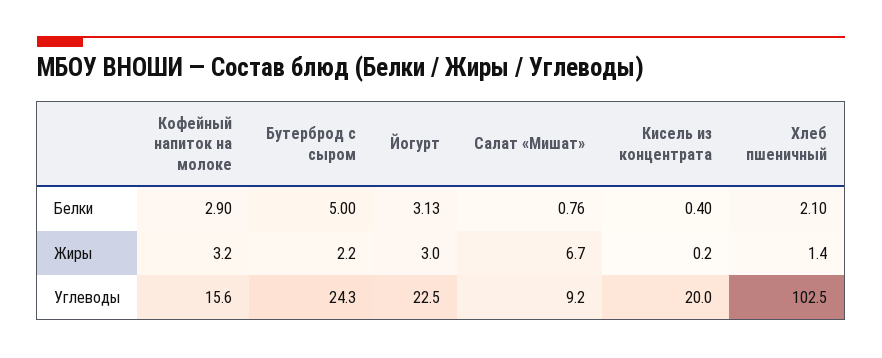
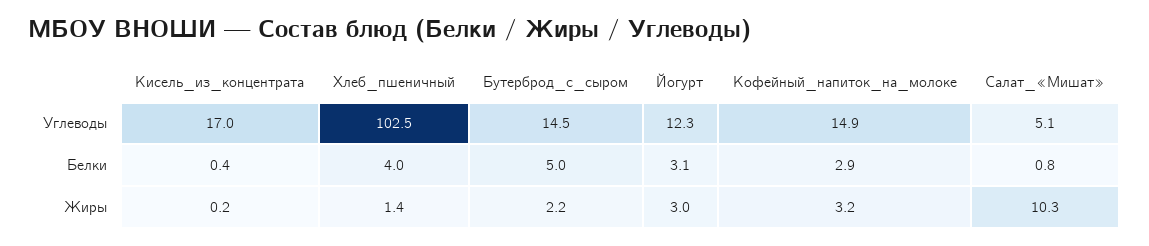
Хлеб пшеничный, Белки: 2.1 -> 4
Салат «Мишат», Жиры: 6.7 -> 10.3
Кофейный напиток на молоке, Углеводы: 15.6 -> 14.9
Бутерброд с сыром, Углеводы: 24.3 -> 14.5
Йогурт, Углеводы: 22.5 -> 12.3
Салат «Мишат», Углеводы: 9.2 -> 5.1
Кисель из концентрата, Углеводы: 20 -> 17

